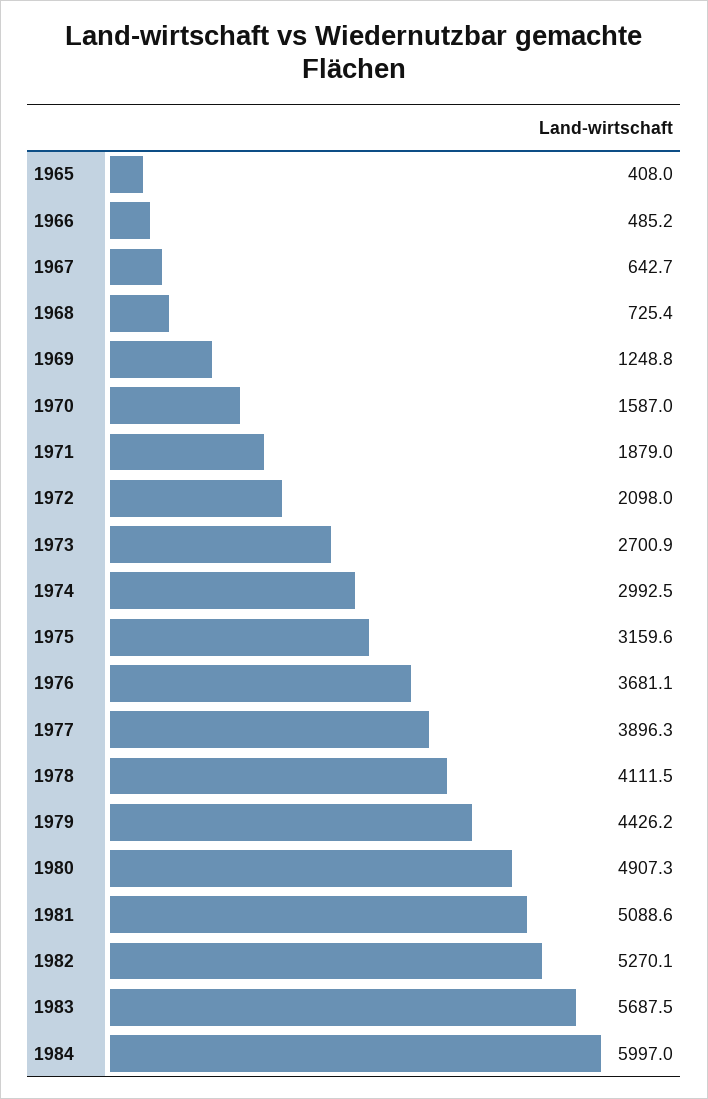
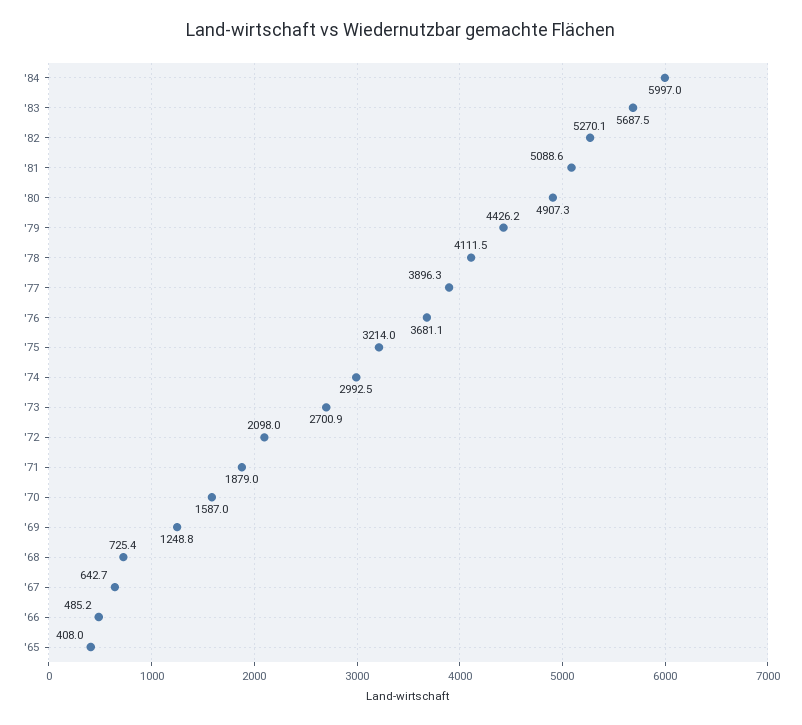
1975: 3159.6 -> 3214

